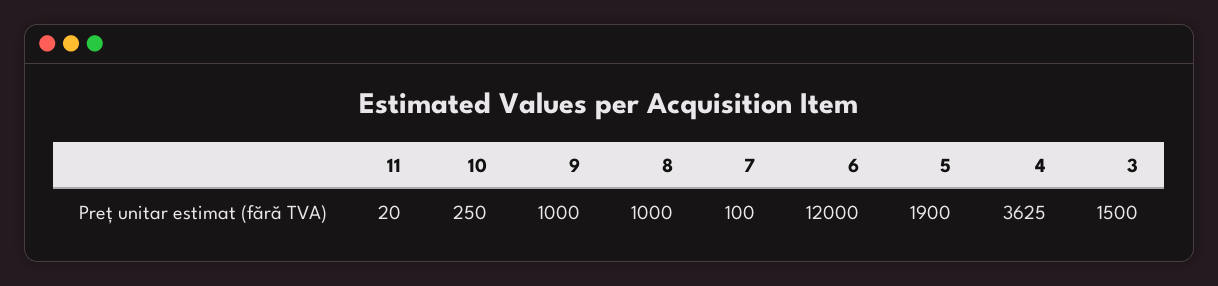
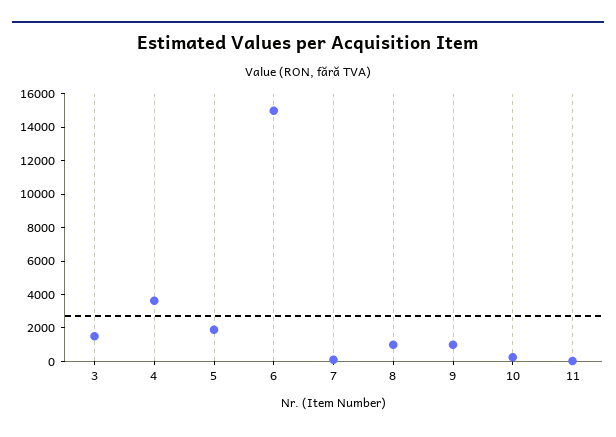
6: 12000 -> 15000

